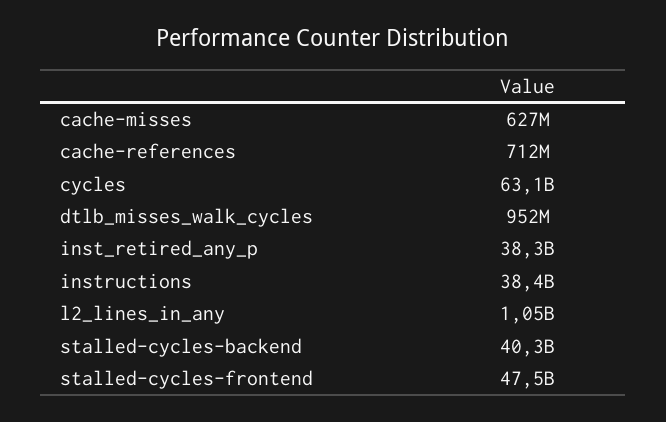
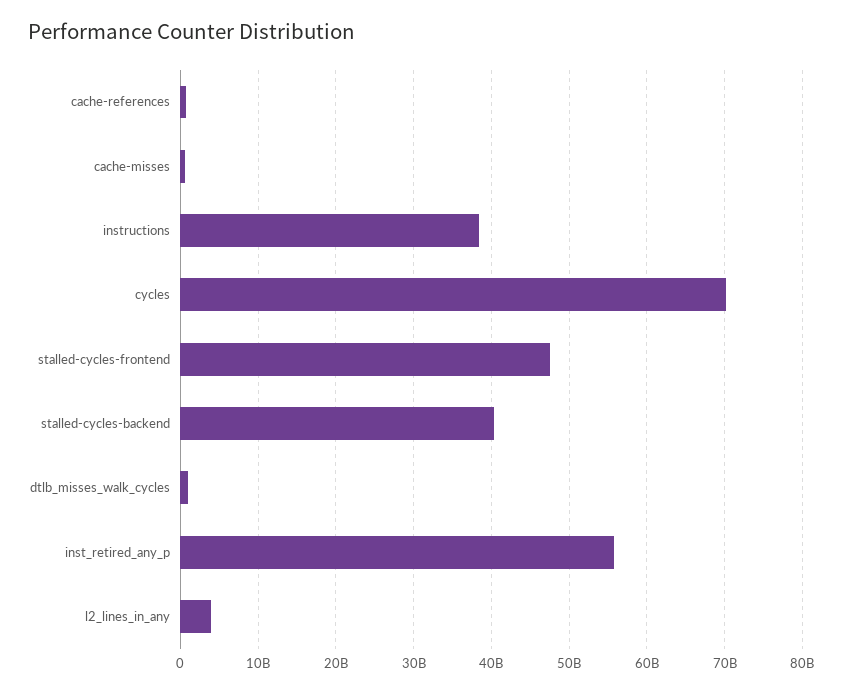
cycles: 63100000000 -> 70000000000
inst_retired_any_p: 38300000000 -> 56000000000
l2_lines_in_any: 1050000000 -> 4000000000

